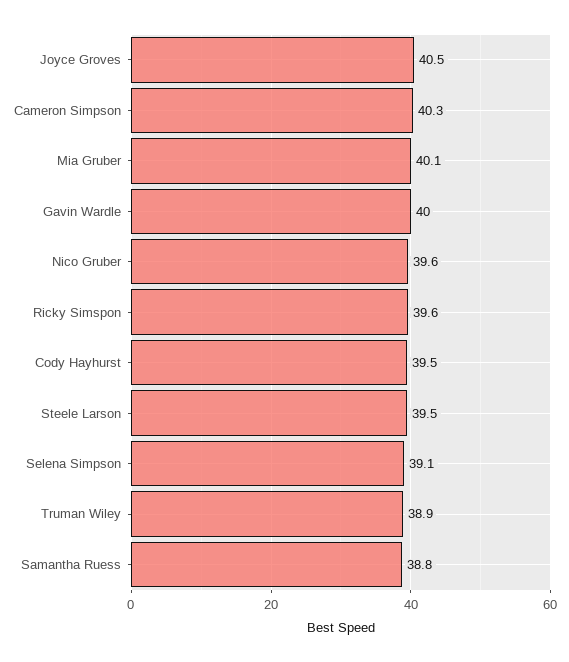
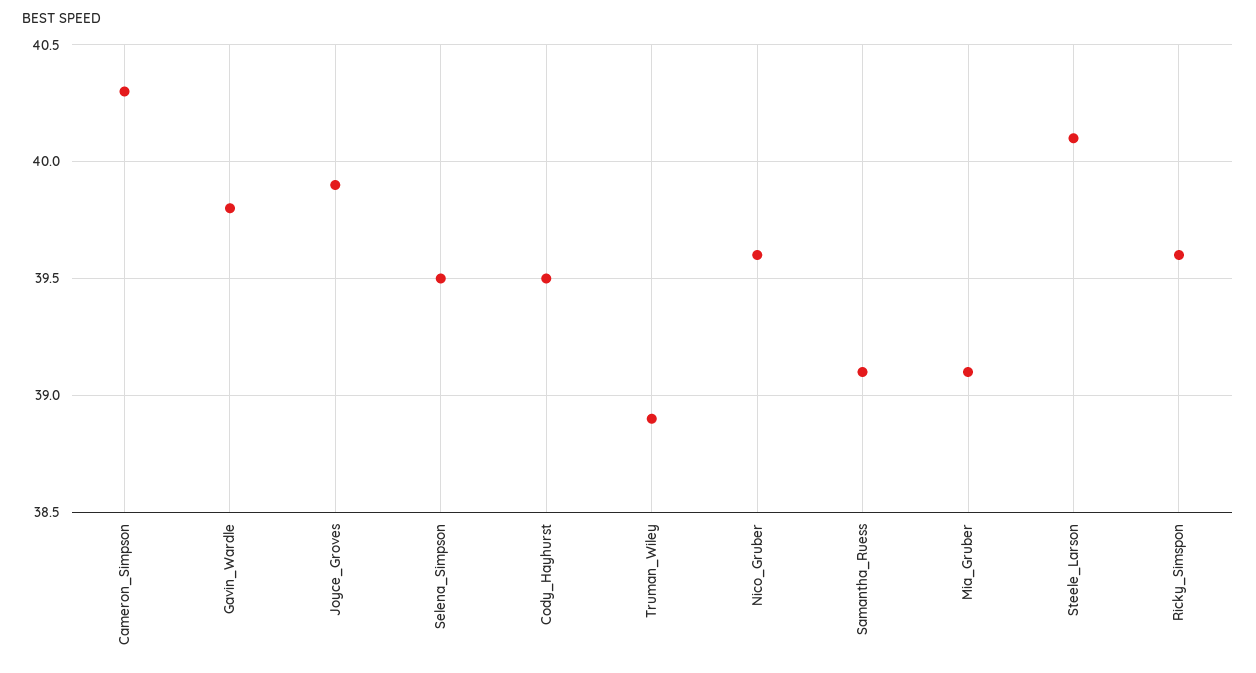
Joyce Groves: 40.5 -> 39.9
Mia Gruber: 40.1 -> 39.1
Gavin Wardle: 40 -> 39.8
Steele Larson: 39.5 -> 40.1
Selena Simpson: 39.1 -> 39.5
Samantha Ruess: 38.8 -> 39.1

